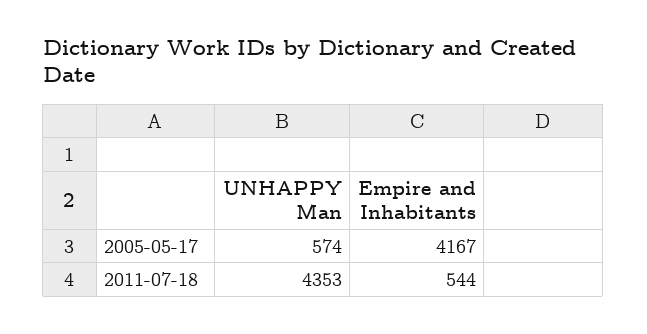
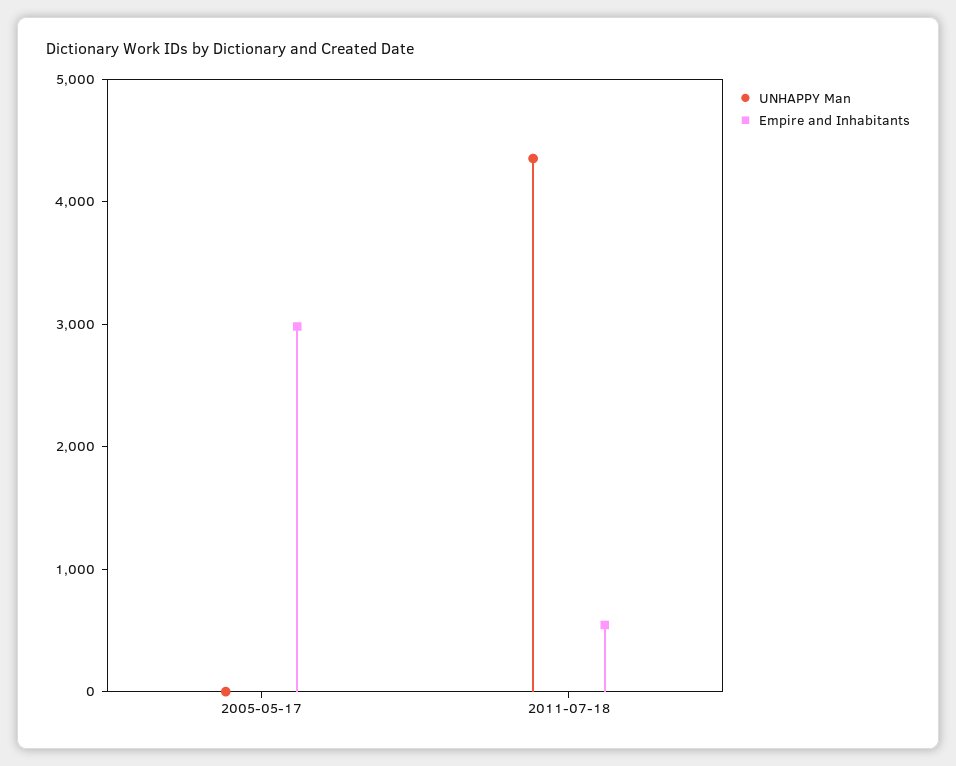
UNHAPPY Man, 2005-05-17: 574 -> 0
Empire and Inhabitants, 2005-05-17: 4167 -> 3000

